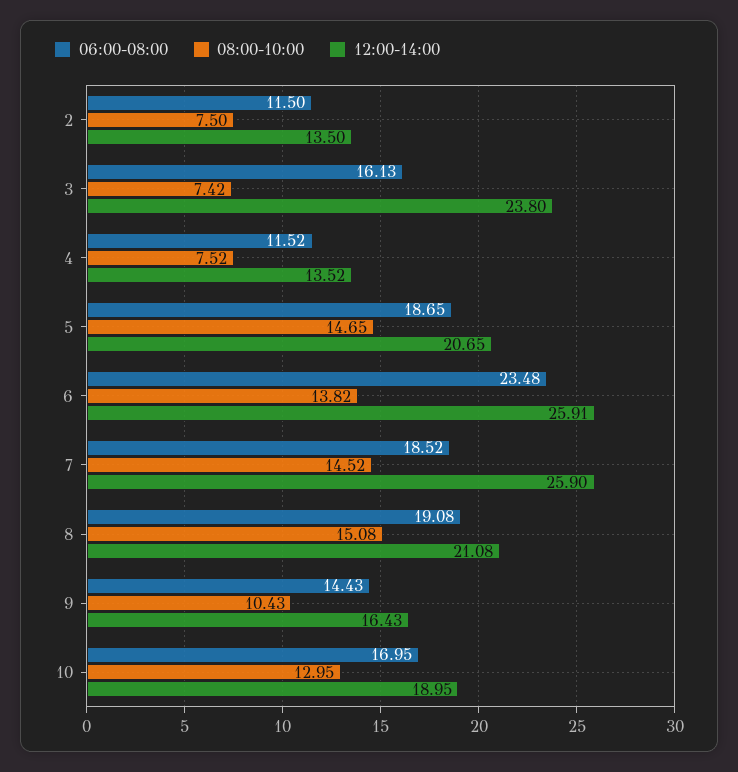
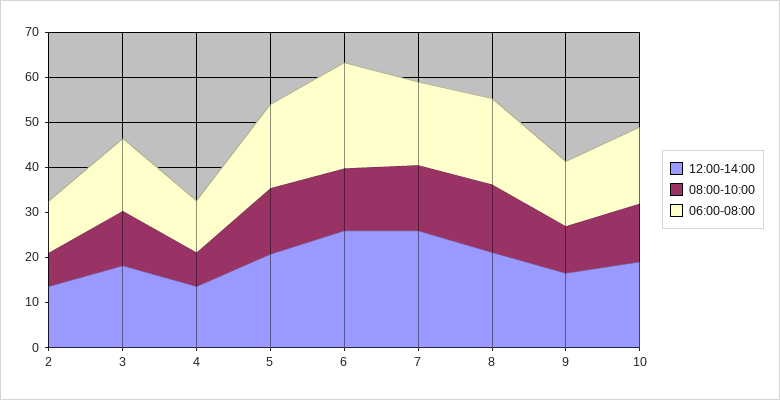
08:00-10:00, 3: 7.42 -> 12
12:00-14:00, 3: 23.8 -> 18

